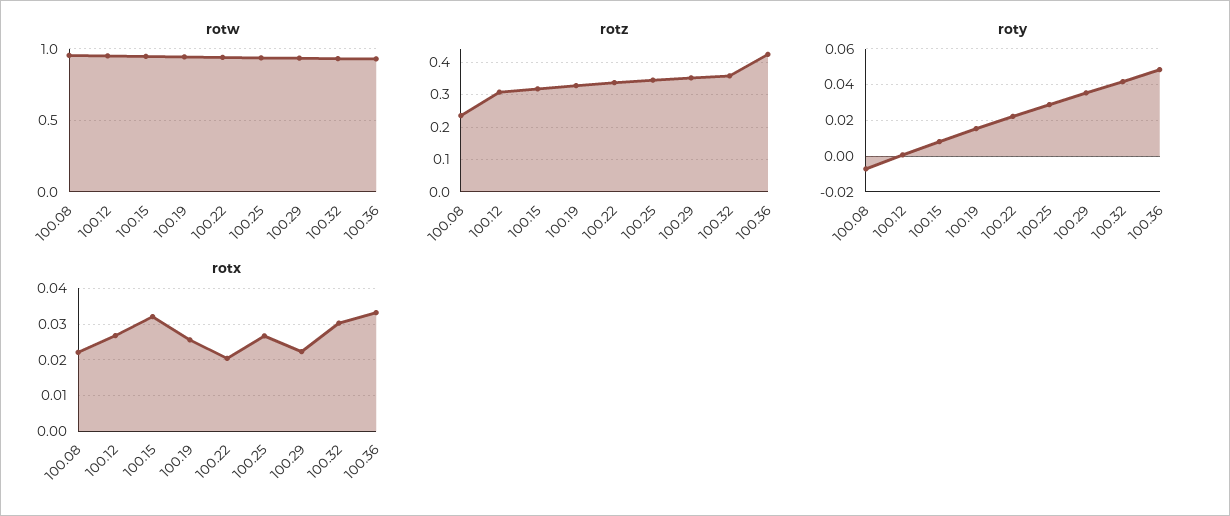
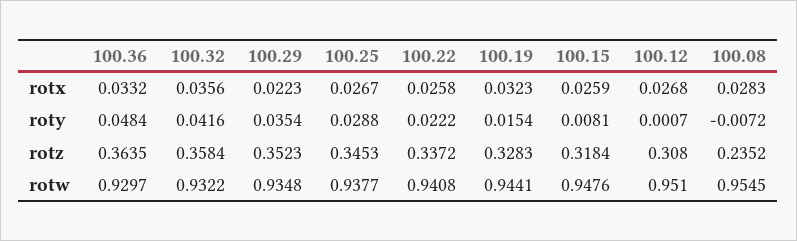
rotz, 100.36: 0.42 -> 0.3635
rotx, 100.08: 0.022 -> 0.0283
rotx, 100.15: 0.032 -> 0.0259
rotx, 100.19: 0.026 -> 0.0323
rotx, 100.22: 0.02 -> 0.0258
rotx, 100.32: 0.03 -> 0.0356

